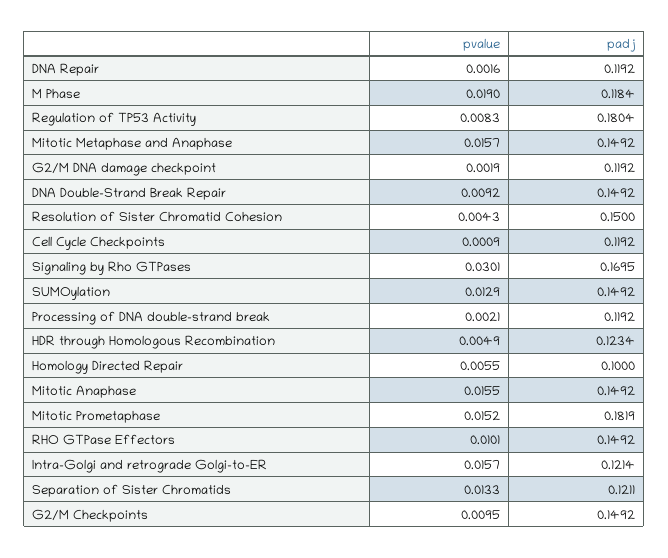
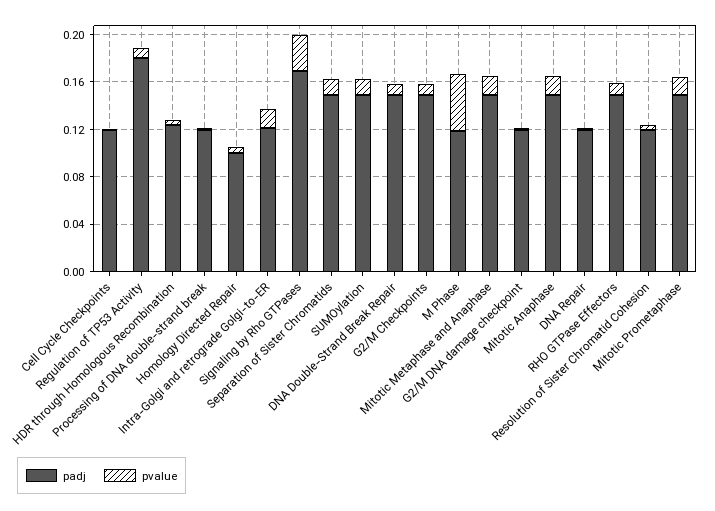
pvalue, M Phase: 0.019 -> 0.05
padj, Resolution of Sister Chromatid Cohesion: 0.15 -> 0.12
padj, Mitotic Prometaphase: 0.1819 -> 0.15
padj, Separation of Sister Chromatids: 0.1211 -> 0.15

